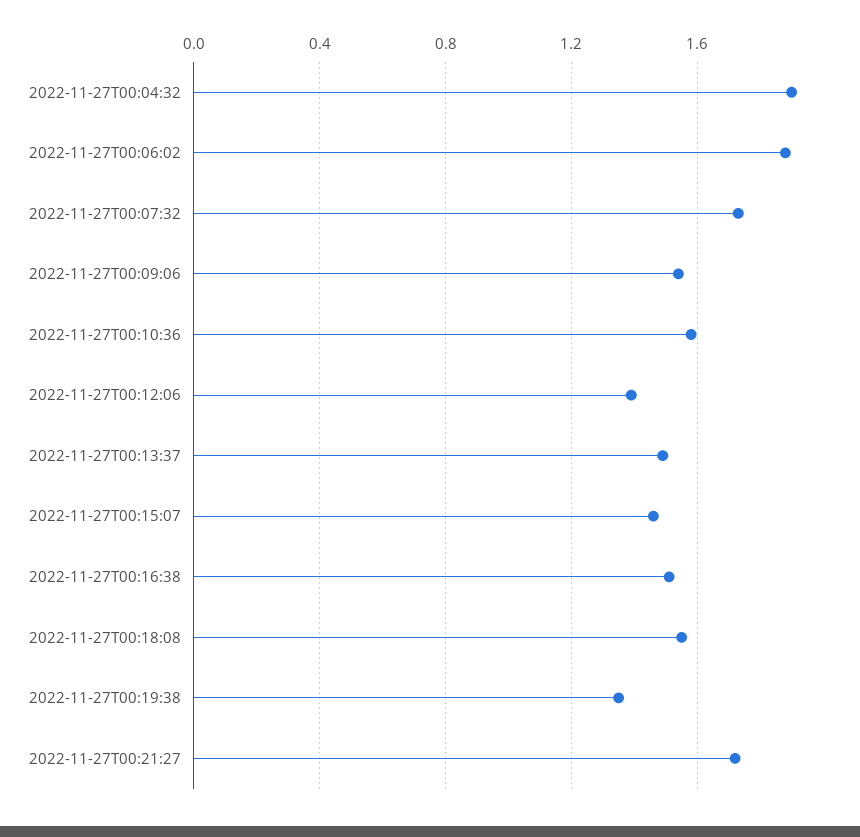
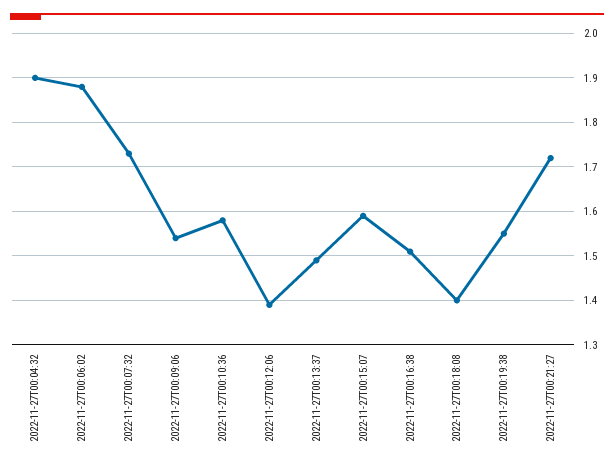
2022-11-27T00:15:07: 1.45 -> 1.6
2022-11-27T00:18:08: 1.55 -> 1.4
2022-11-27T00:19:38: 1.35 -> 1.55

